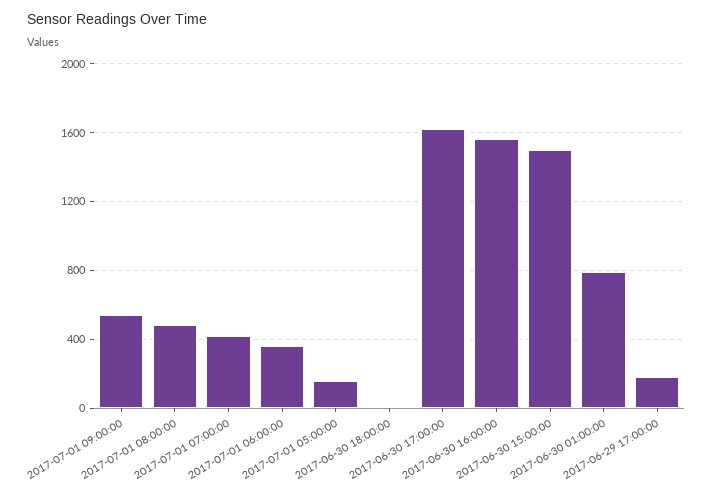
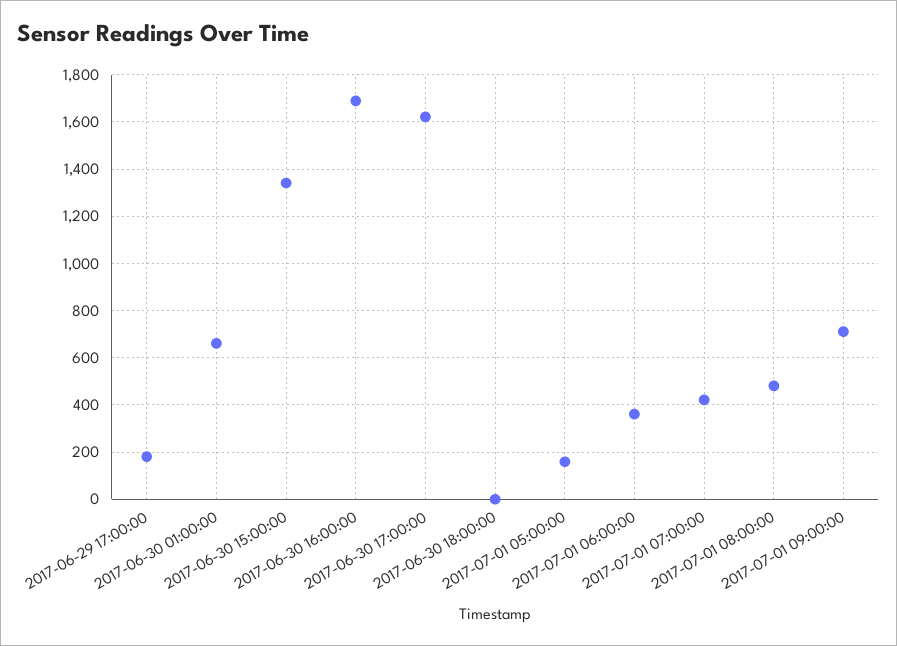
2017-07-01 09:00:00: 550 -> 700
2017-06-30 16:00:00: 1550 -> 1700
2017-06-30 15:00:00: 1500 -> 1350
2017-06-30 01:00:00: 800 -> 650

